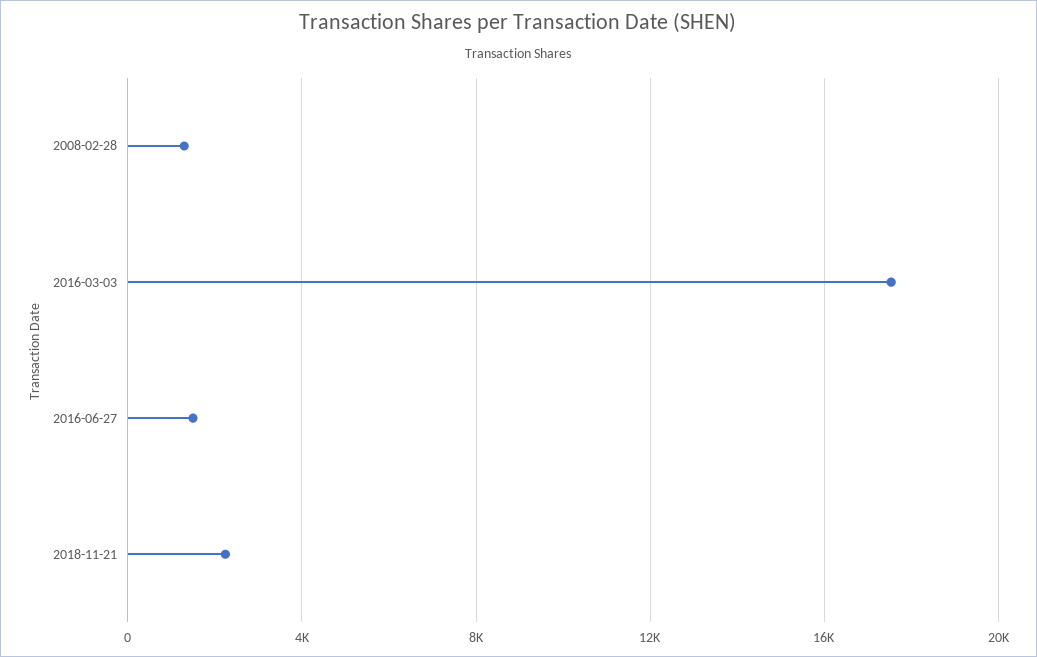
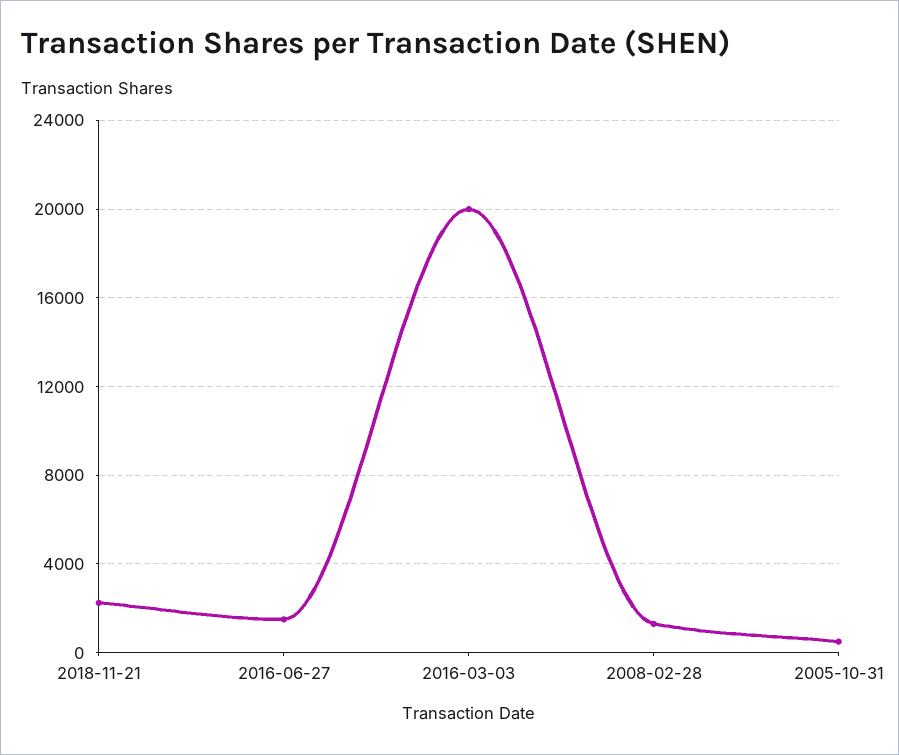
2016-03-03: 17500 -> 20000
2005-10-31: none -> 500

